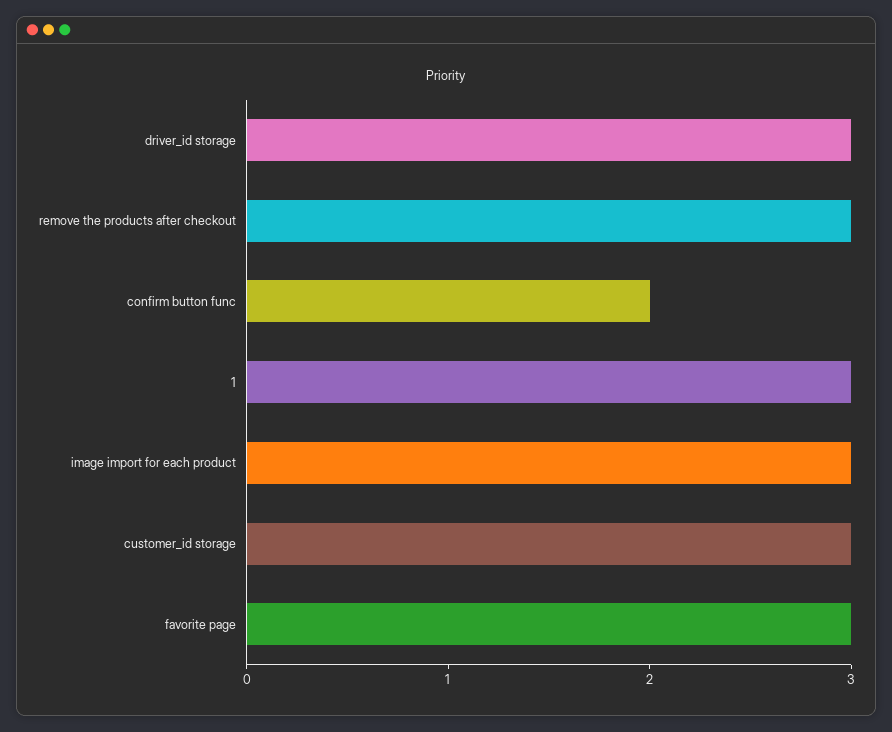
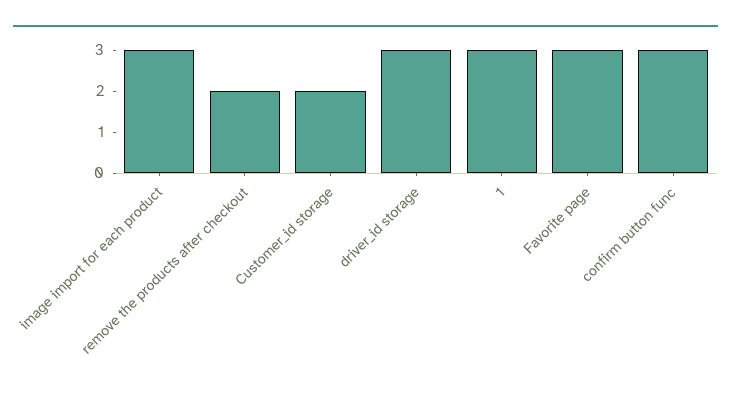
remove the products after checkout: 3 -> 2
confirm button func: 2 -> 3
customer_id storage: 3 -> 2

